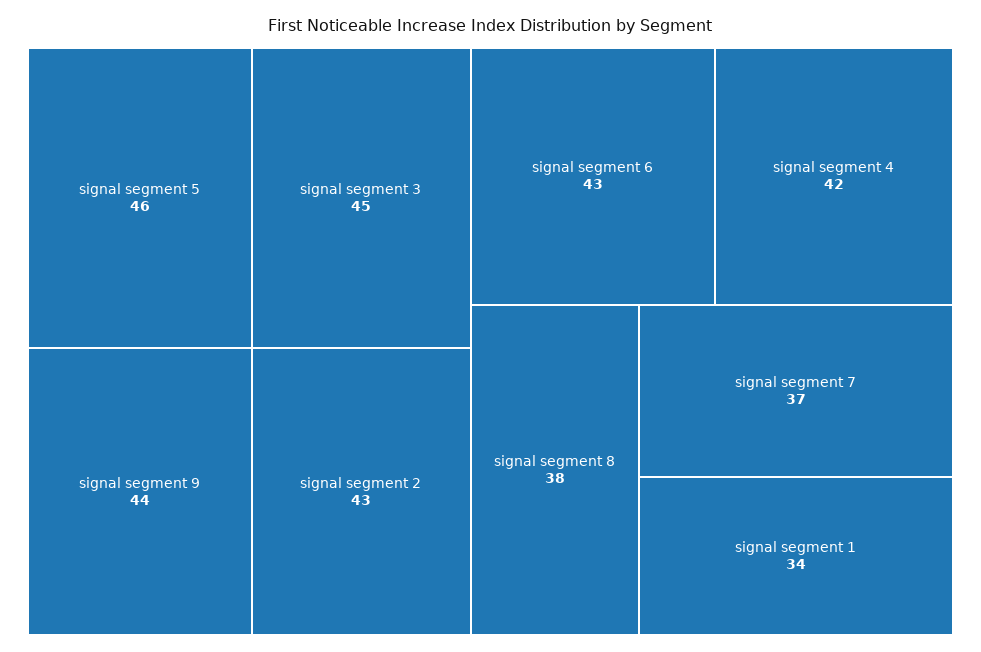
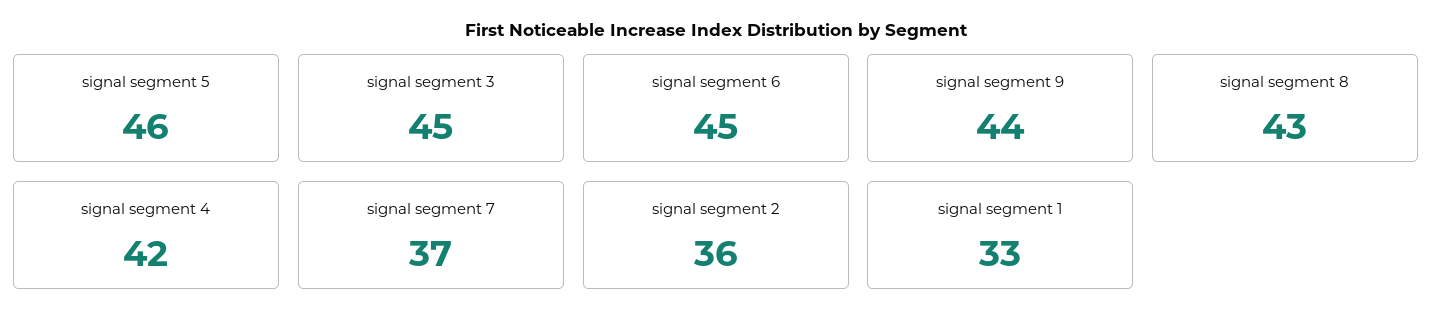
signal segment 2: 43 -> 36
signal segment 6: 43 -> 45
signal segment 8: 38 -> 43
signal segment 1: 34 -> 33

